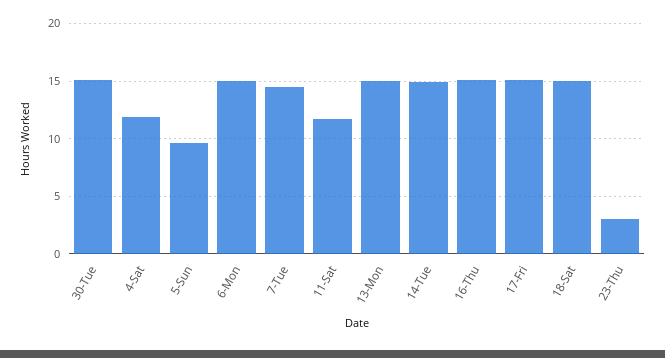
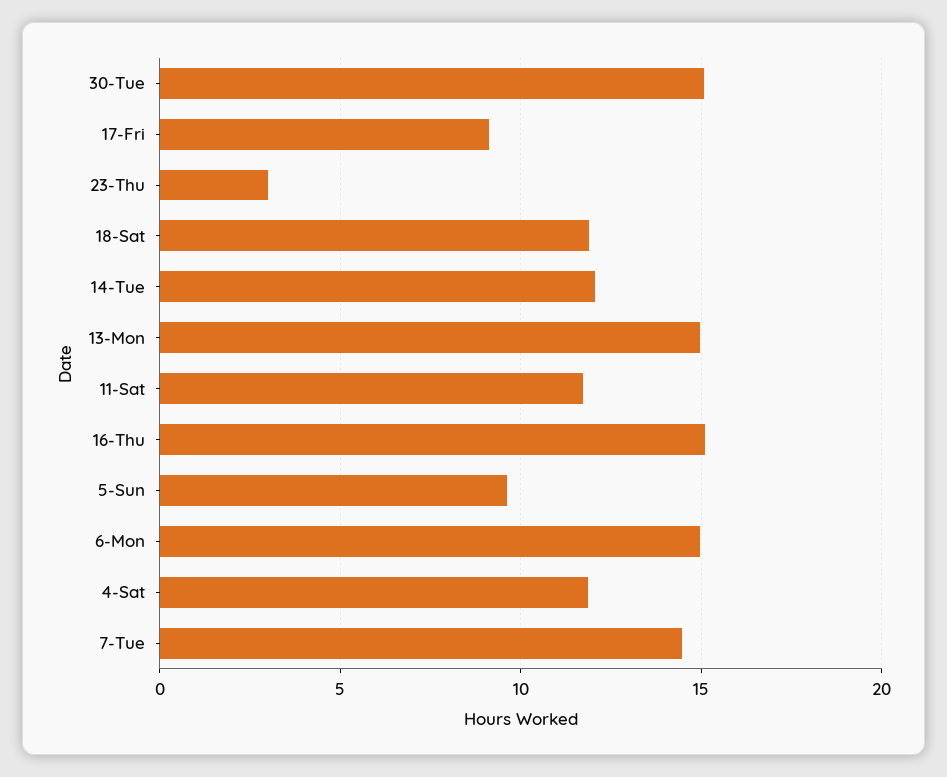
14-Tue: 15 -> 12
17-Fri: 15 -> 9
18-Sat: 15 -> 12

